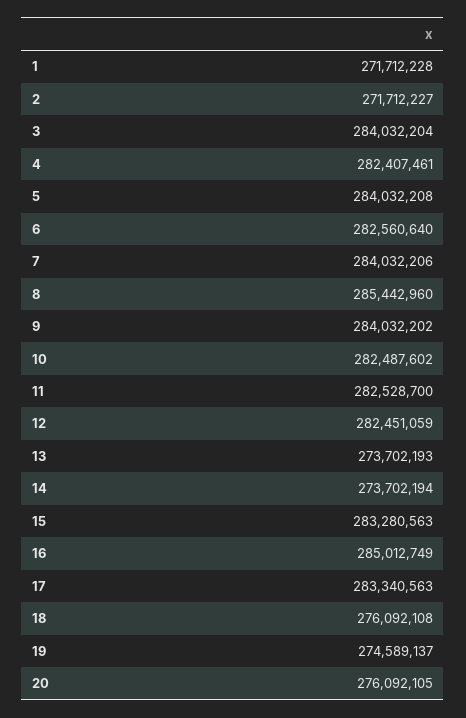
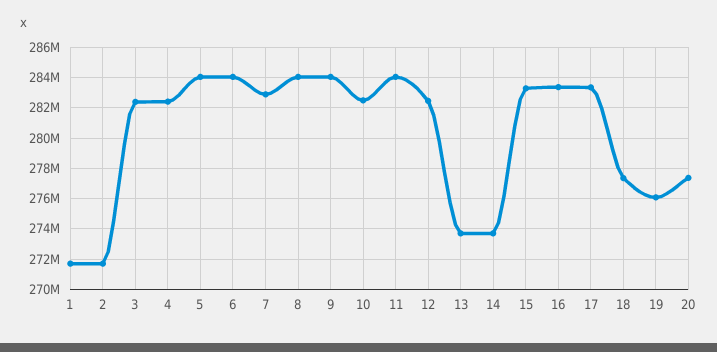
3: 284032204 -> 282500000
6: 282560640 -> 284000000
7: 284032206 -> 283000000
8: 285442960 -> 284000000
11: 282528700 -> 284000000
16: 285012749 -> 283500000
18: 276092108 -> 277500000
19: 274589137 -> 276000000
20: 276092105 -> 277500000

